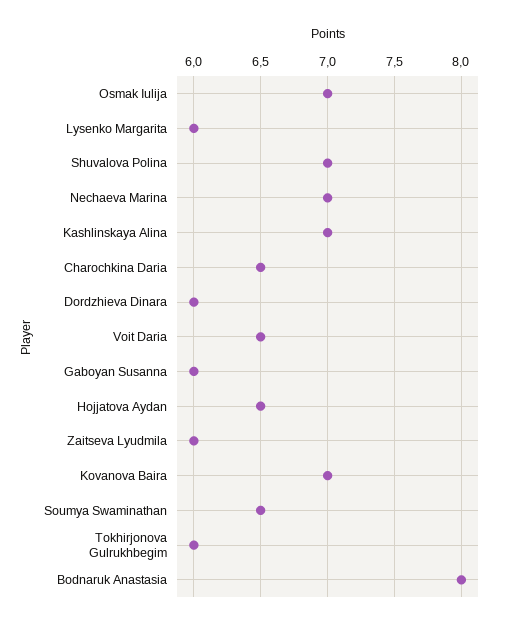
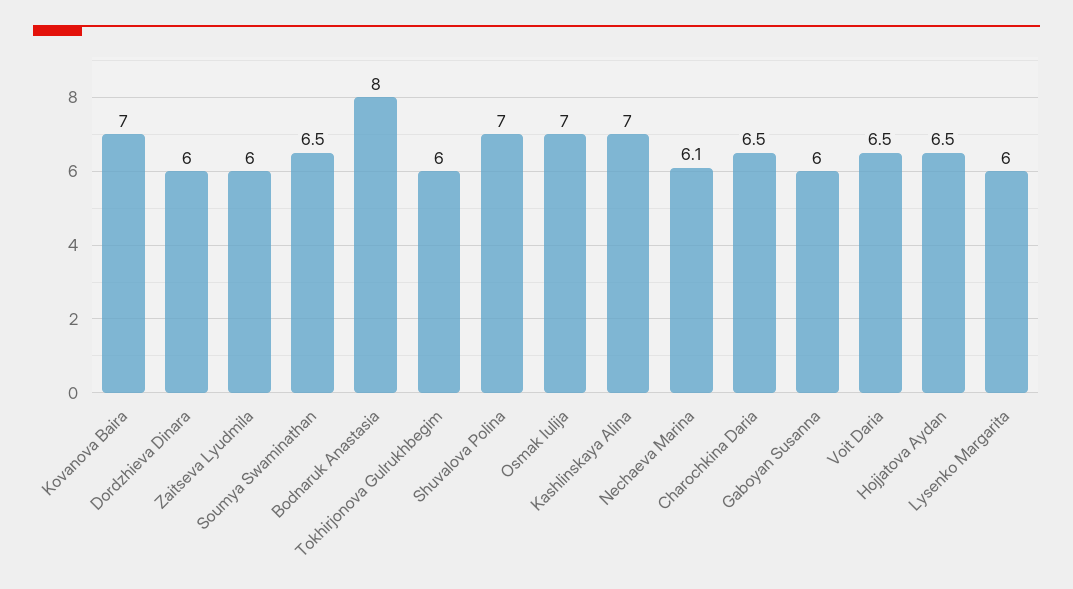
Nechaeva Marina: 7 -> 6.1

